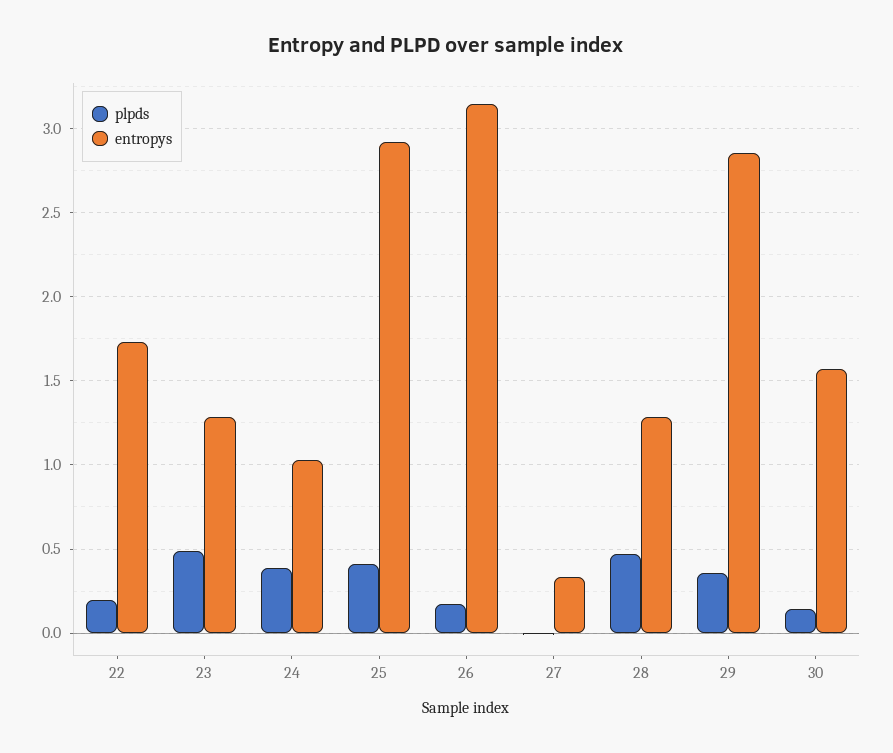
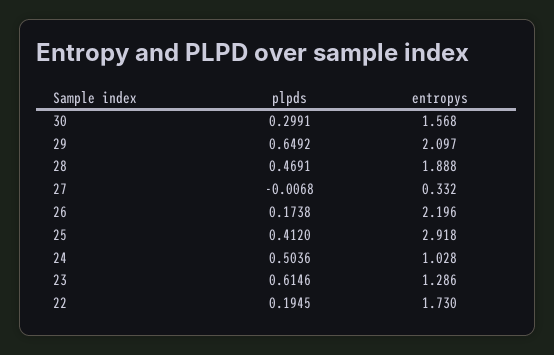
plpds, 23: 0.5 -> 0.6146
plpds, 24: 0.4 -> 0.5036
entropys, 26: 3.15 -> 2.196
entropys, 28: 1.3 -> 1.888
plpds, 29: 0.35 -> 0.6492
entropys, 29: 2.85 -> 2.097
plpds, 30: 0.15 -> 0.2991

